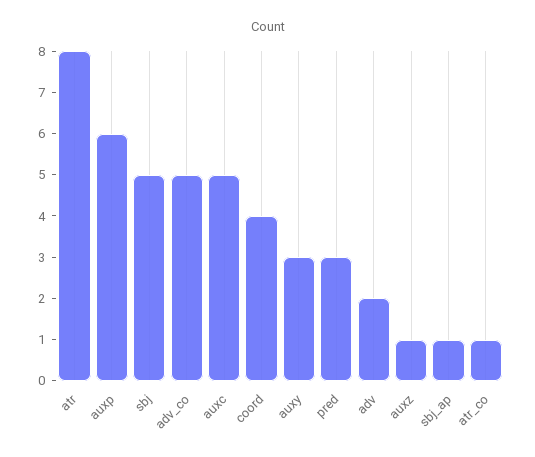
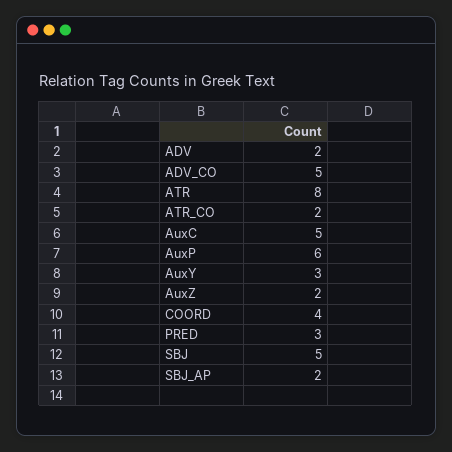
auxz: 1 -> 2
sbj_ap: 1 -> 2
atr_co: 1 -> 2

